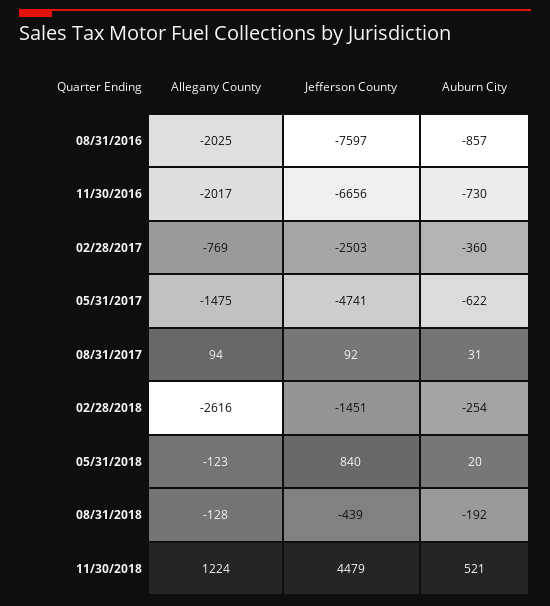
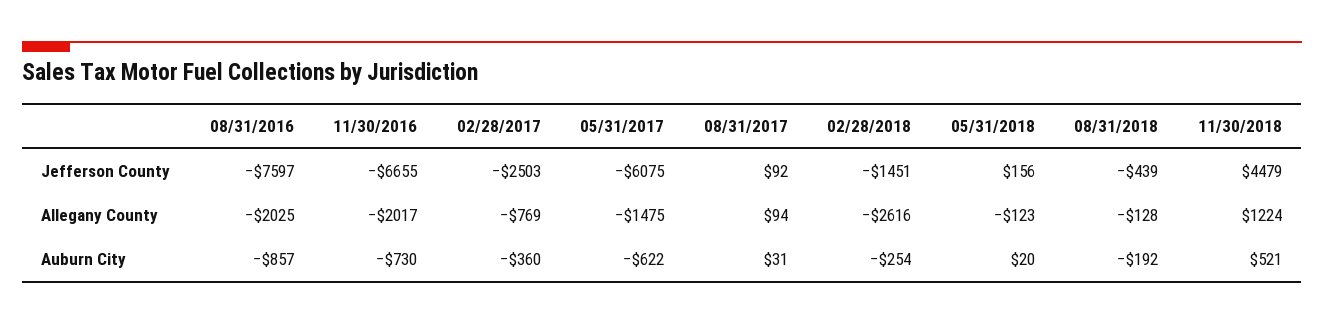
Jefferson County, 11/30/2016: -6656 -> -6655
Jefferson County, 05/31/2017: -4741 -> -6075
Jefferson County, 05/31/2018: 840 -> 156

